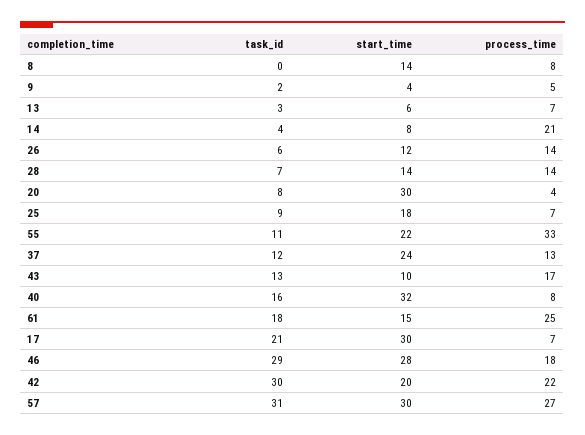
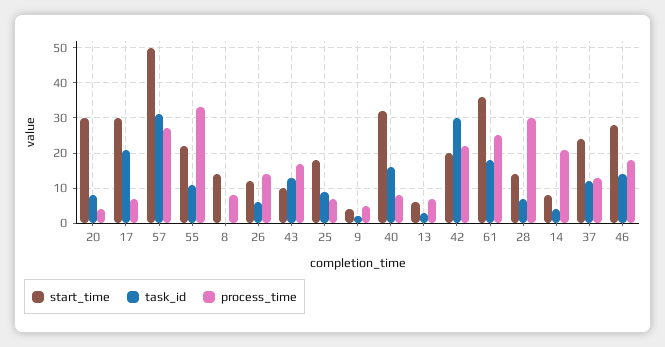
process_time, 28: 14 -> 30
start_time, 61: 15 -> 35
task_id, 46: 29 -> 15
start_time, 57: 30 -> 50

